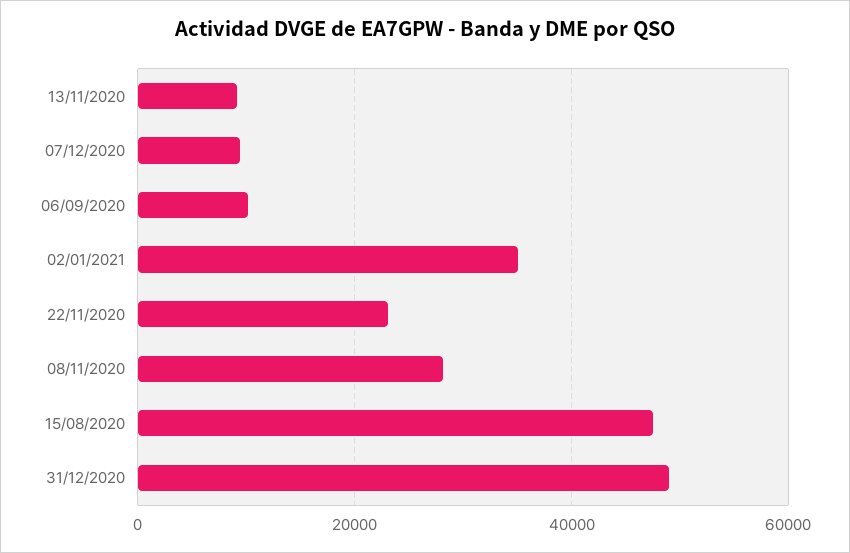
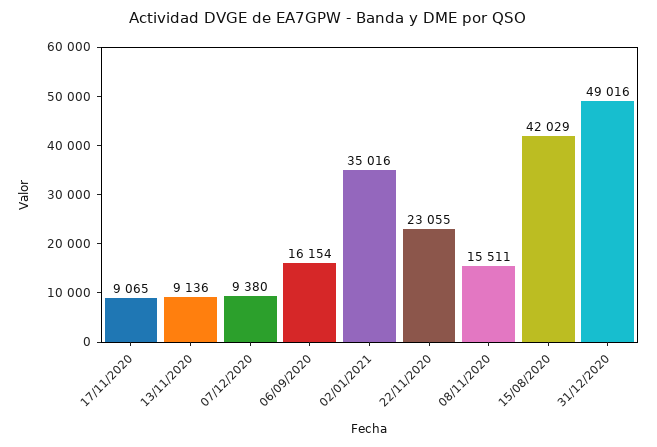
06/09/2020: 10000 -> 16154
08/11/2020: 28000 -> 15511
15/08/2020: 48000 -> 42029
17/11/2020: none -> 9065

